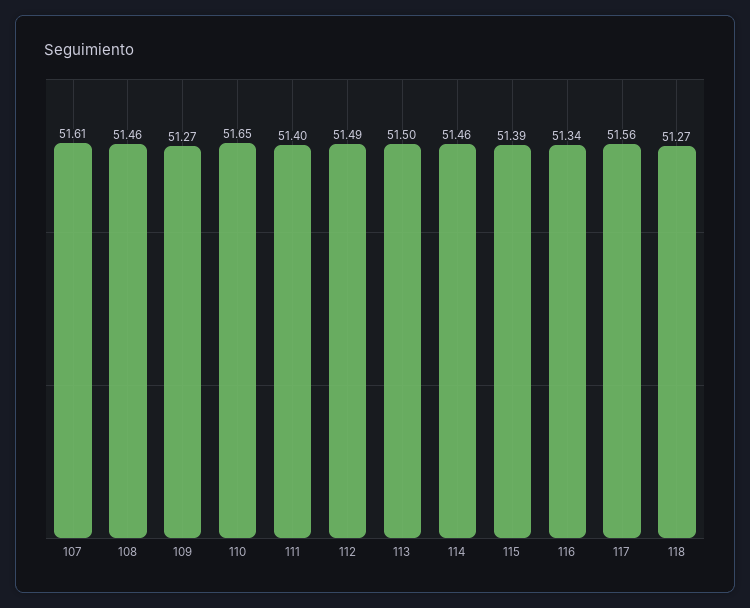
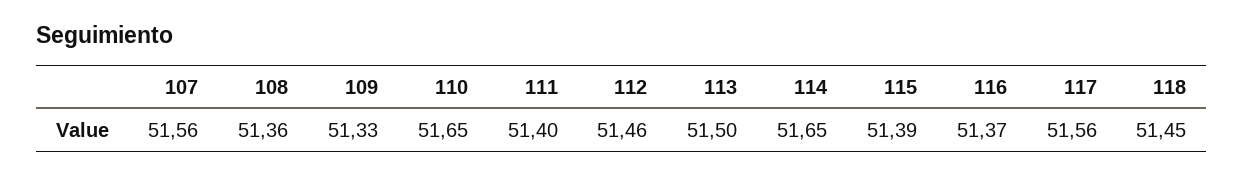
107: 51.61 -> 51.56
108: 51.46 -> 51.36
109: 51.27 -> 51.33
112: 51.49 -> 51.46
114: 51.46 -> 51.65
116: 51.34 -> 51.37
118: 51.27 -> 51.45

